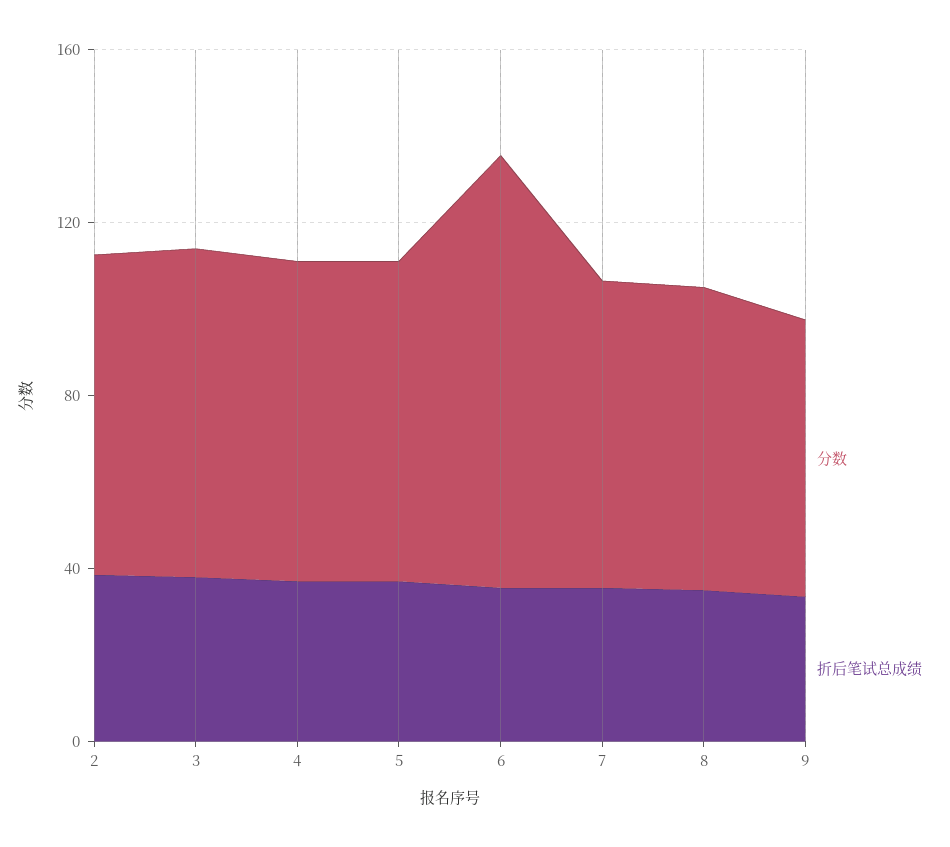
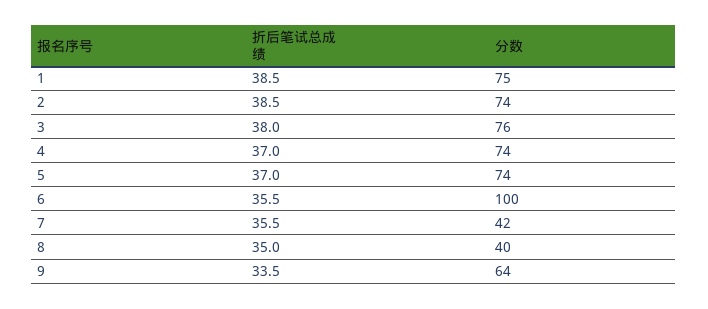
分数, 7: 70 -> 42
分数, 8: 70 -> 40
折后笔试总成绩, 1: none -> 38.5
分数, 1: none -> 75

